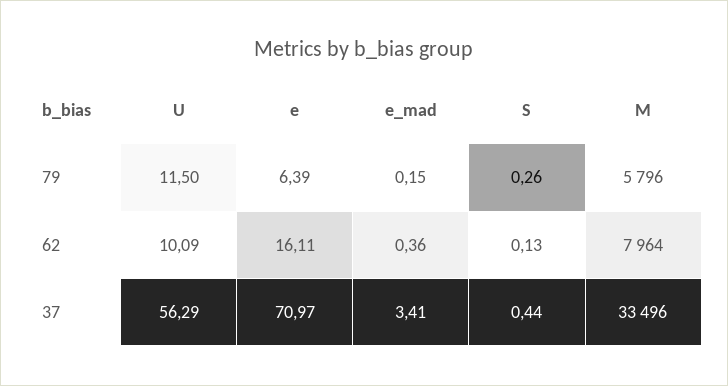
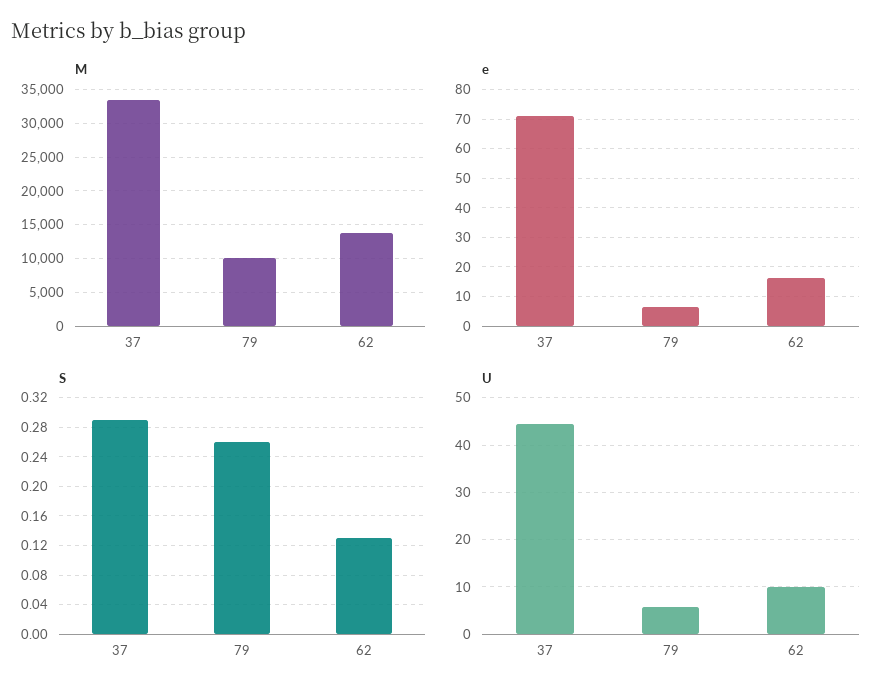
U, 79: 11.5 -> 6
e_mad, 79: 0.15 -> none
M, 79: 5796 -> 10000
e_mad, 62: 0.36 -> none
M, 62: 7964 -> 14000
U, 37: 56.29 -> 44
e_mad, 37: 3.41 -> none
S, 37: 0.44 -> 0.29

